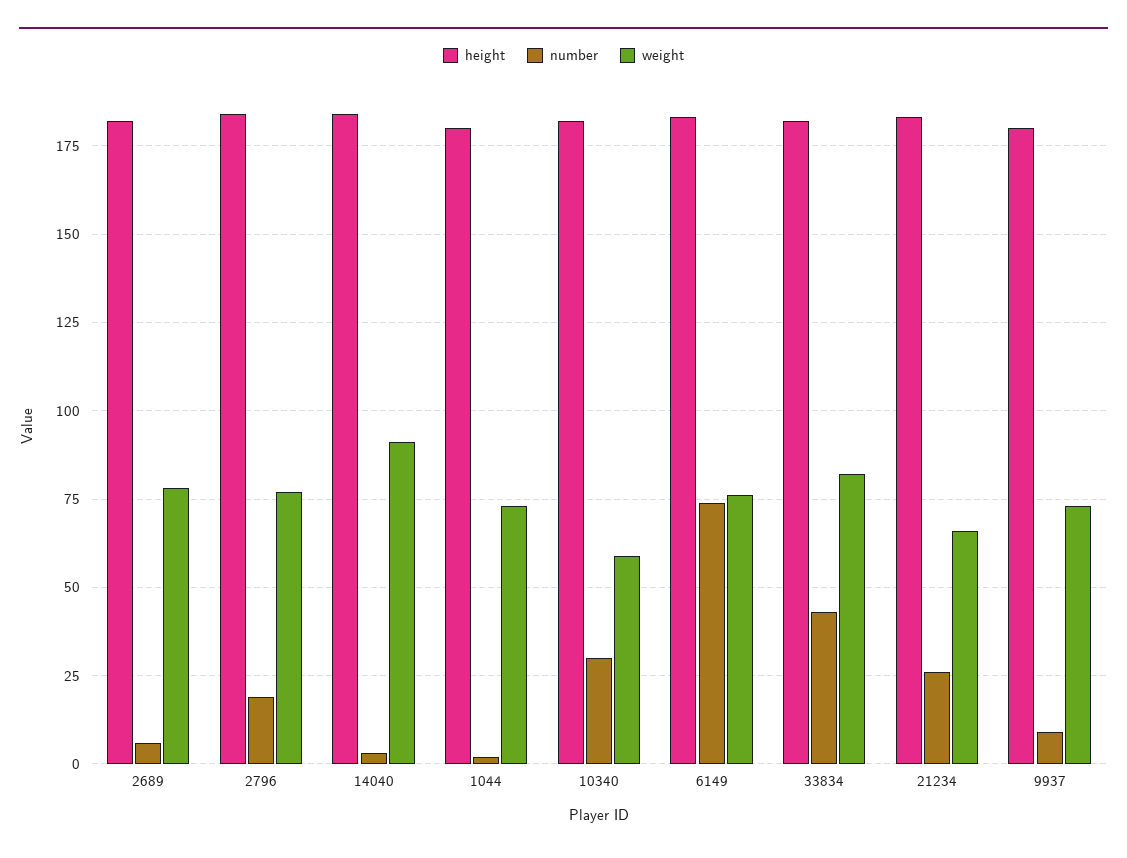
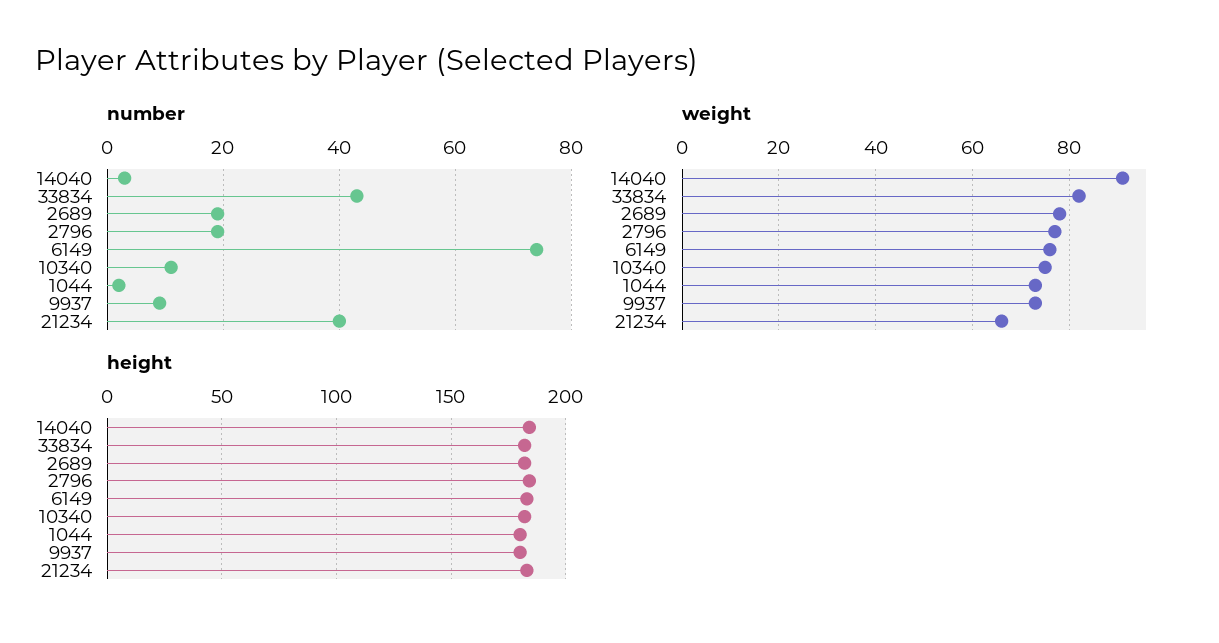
number, 2689: 5 -> 20
number, 10340: 30 -> 10
weight, 10340: 60 -> 75
number, 21234: 25 -> 40

